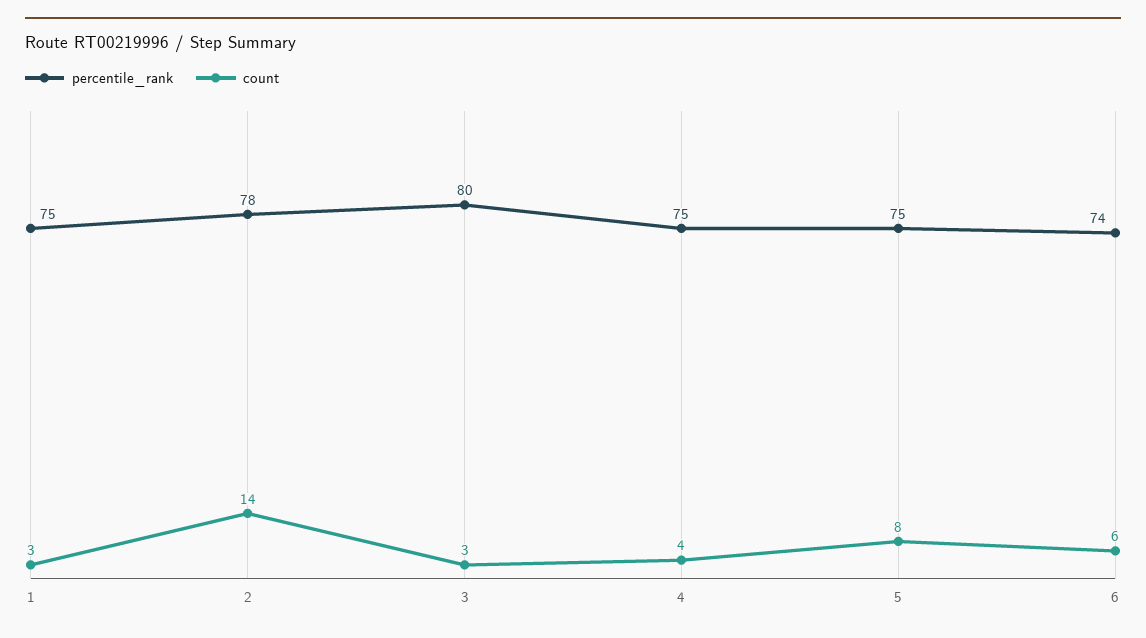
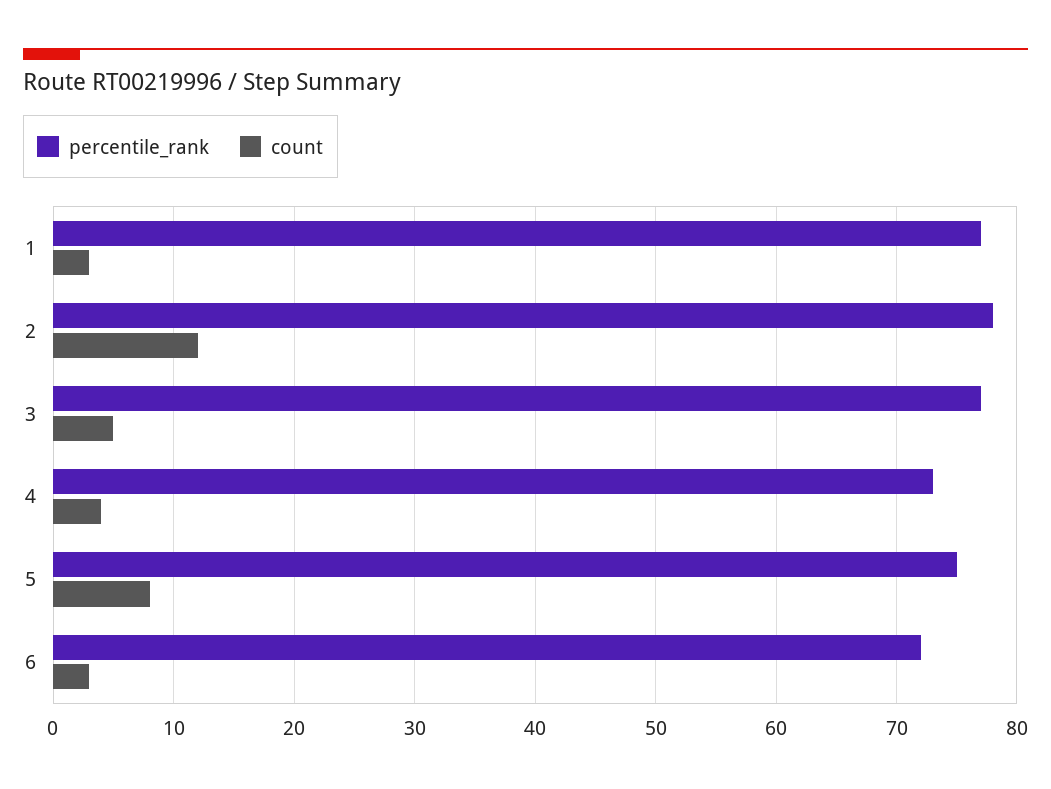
percentile_rank, 1: 75 -> 77
count, 2: 14 -> 12
percentile_rank, 3: 80 -> 77
count, 3: 3 -> 5
percentile_rank, 4: 75 -> 73
percentile_rank, 6: 74 -> 72
count, 6: 6 -> 3

